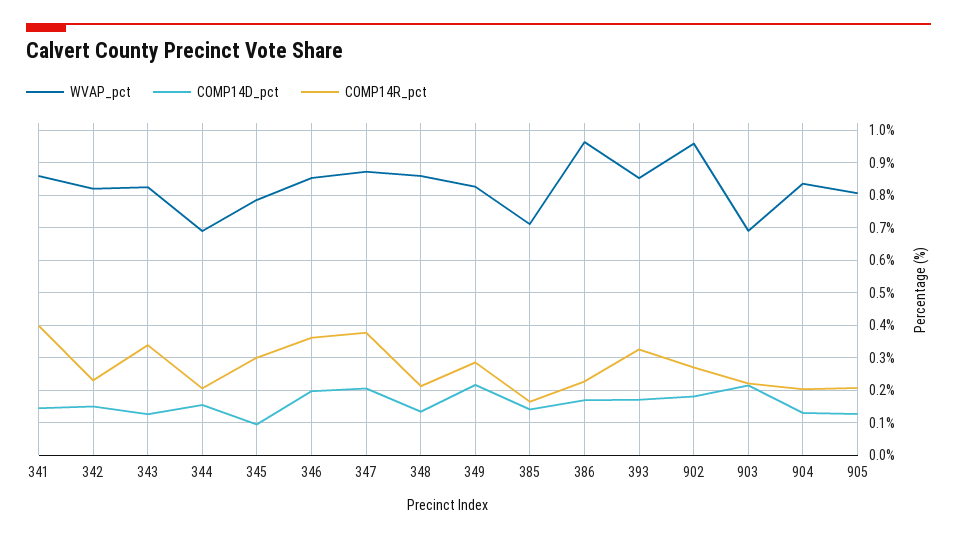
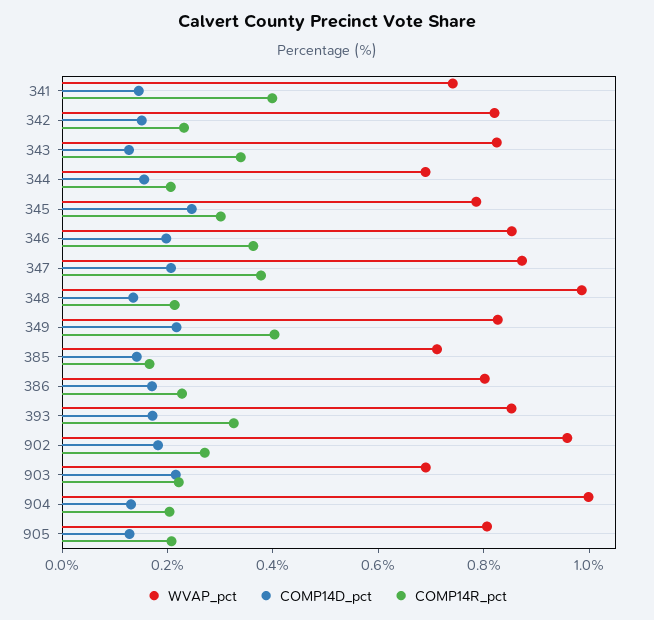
WVAP_pct, 341: 0.86 -> 0.75
COMP14D_pct, 345: 0.1 -> 0.25
WVAP_pct, 348: 0.86 -> 1
COMP14R_pct, 349: 0.28 -> 0.4
WVAP_pct, 386: 0.96 -> 0.8
WVAP_pct, 904: 0.84 -> 1

